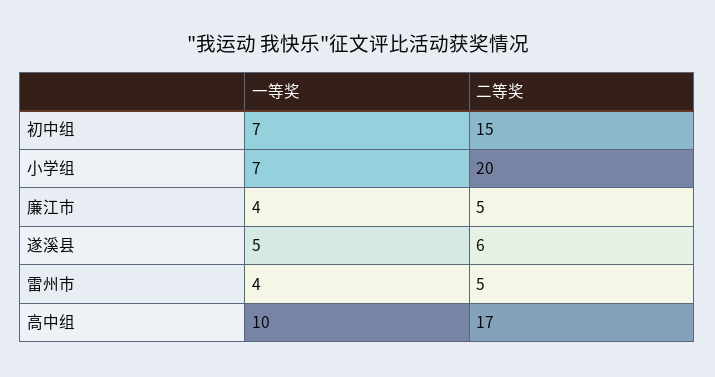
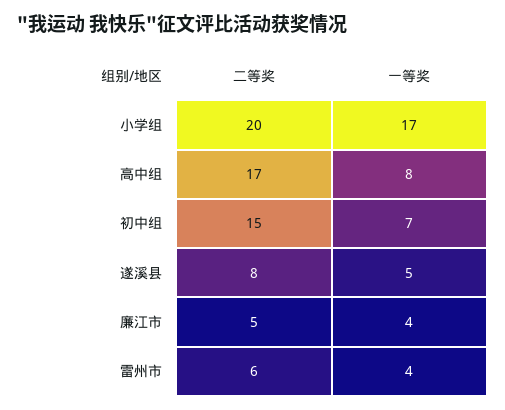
一等奖, 小学组: 7 -> 17
二等奖, 遂溪县: 6 -> 8
二等奖, 雷州市: 5 -> 6
一等奖, 高中组: 10 -> 8

